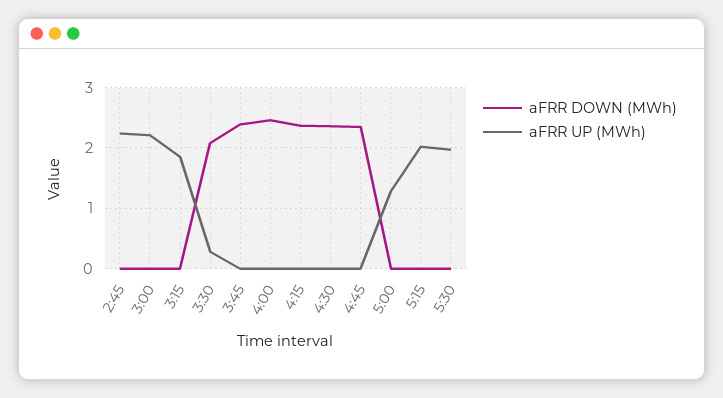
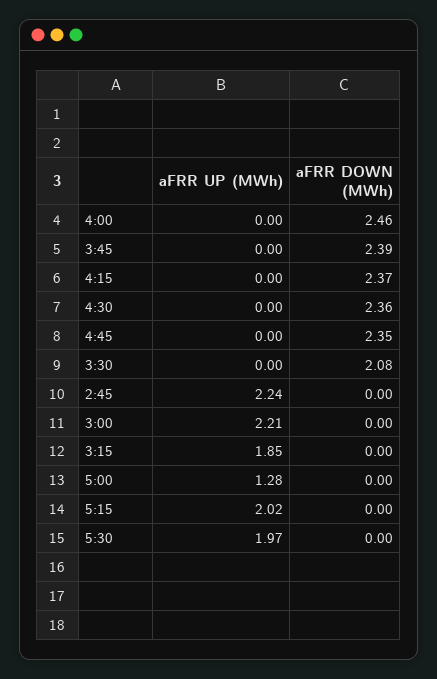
aFRR UP (MWh), 3:30: 0.3 -> 0

